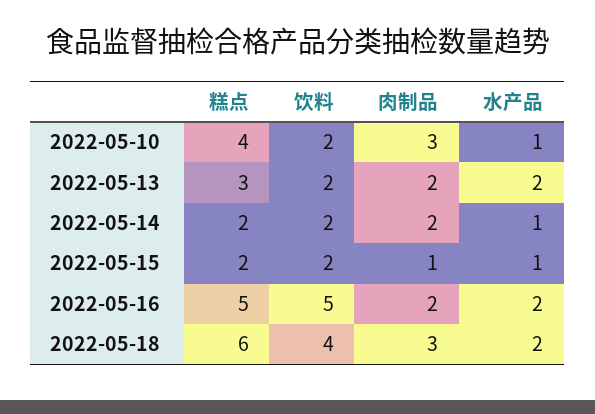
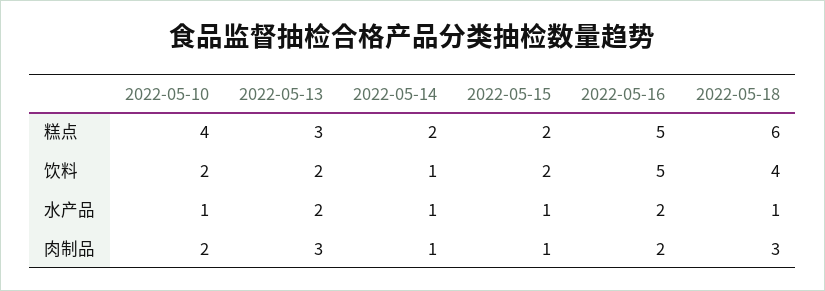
肉制品, 2022-05-10: 3 -> 2
肉制品, 2022-05-13: 2 -> 3
饮料, 2022-05-14: 2 -> 1
肉制品, 2022-05-14: 2 -> 1
水产品, 2022-05-18: 2 -> 1

